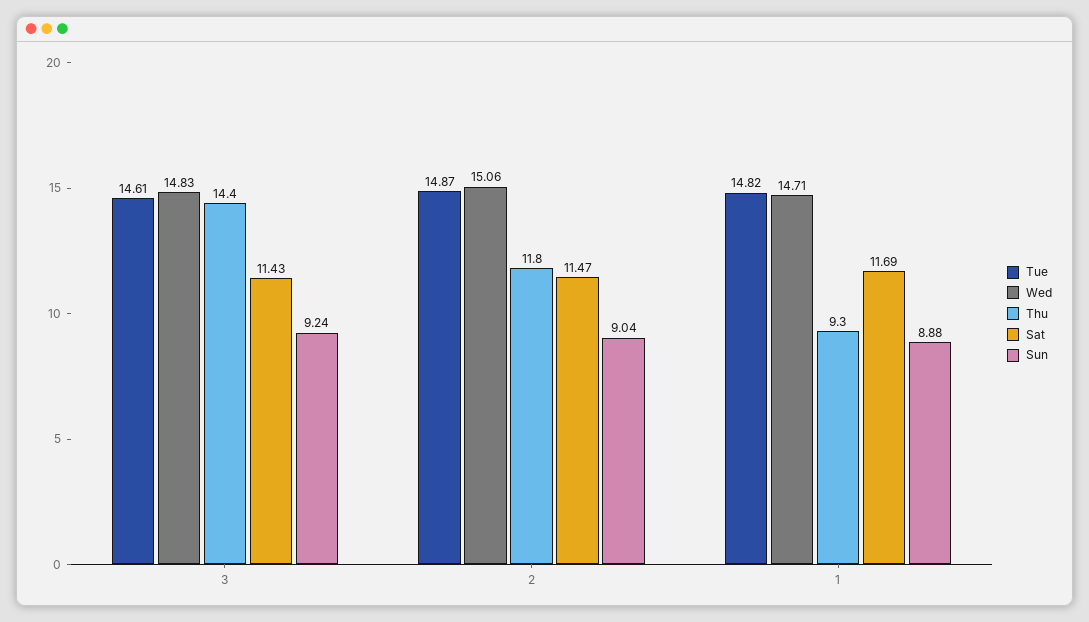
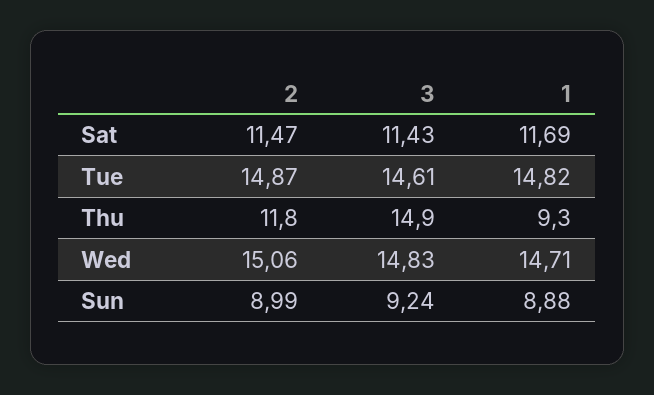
Thu, 3: 14.4 -> 14.9
Sun, 2: 9.04 -> 8.99

